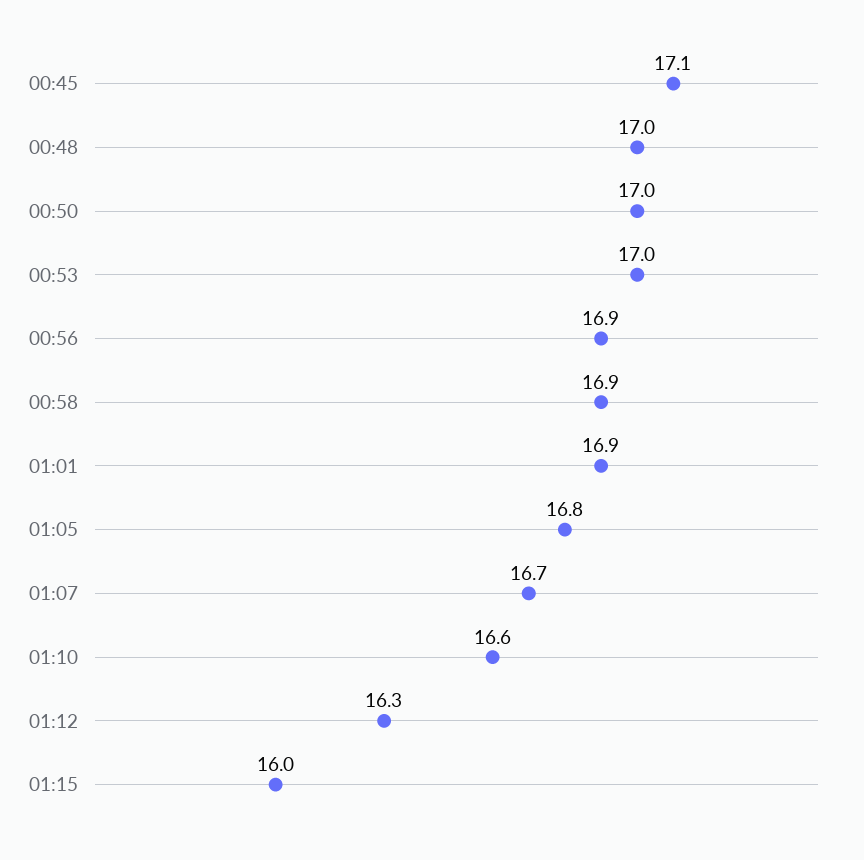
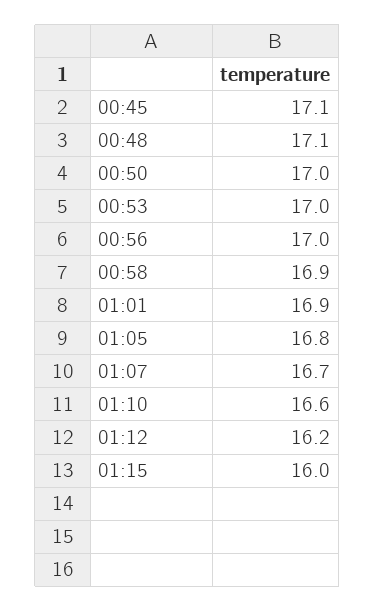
00:48: 17 -> 17.1
00:56: 16.9 -> 17
01:12: 16.3 -> 16.2

